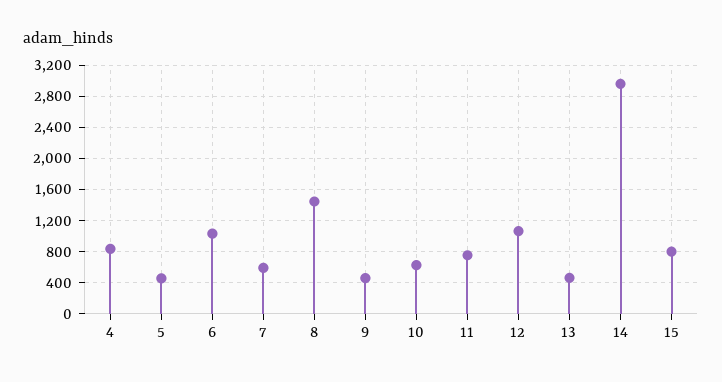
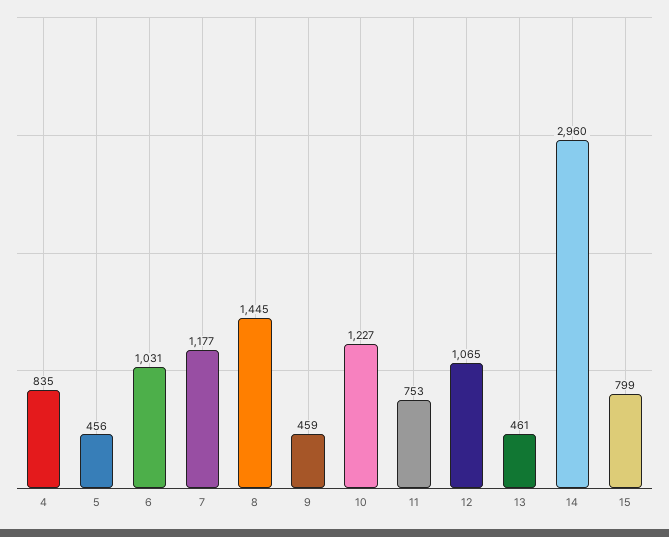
7: 600 -> 1177
10: 600 -> 1227

